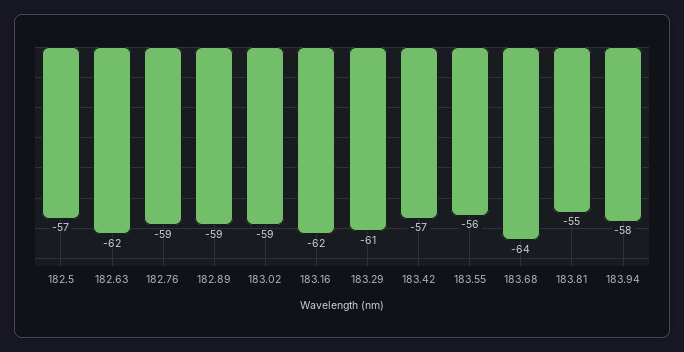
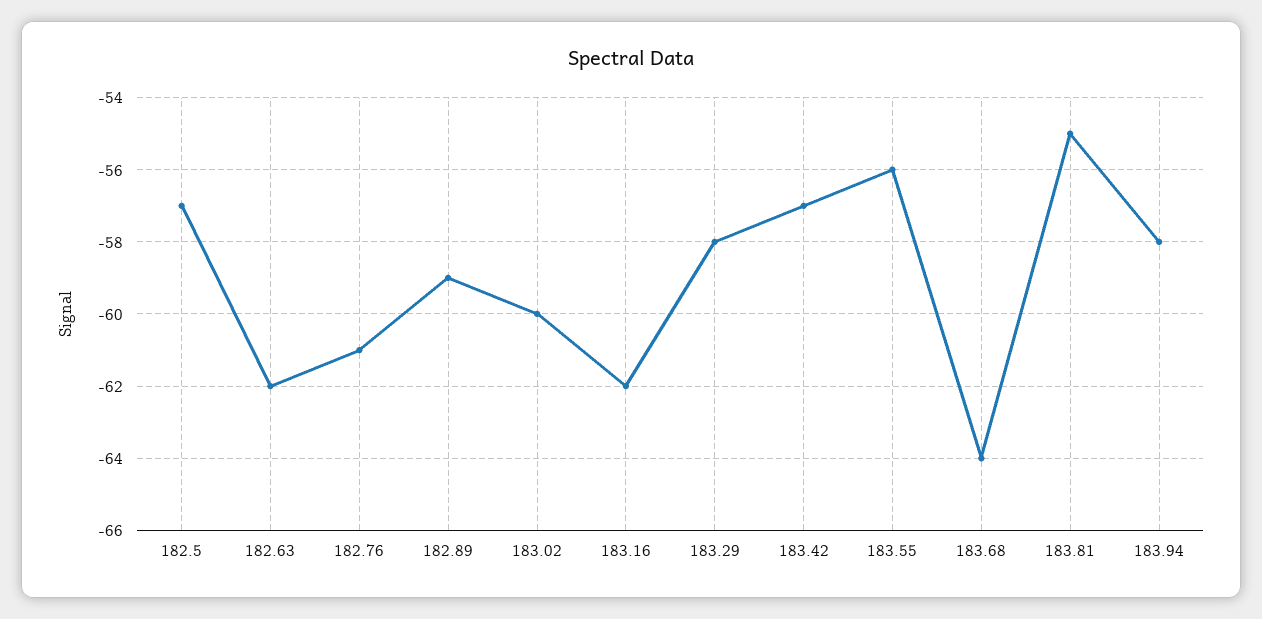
182.76: -59 -> -61
183.02: -59 -> -60
183.29: -61 -> -58

